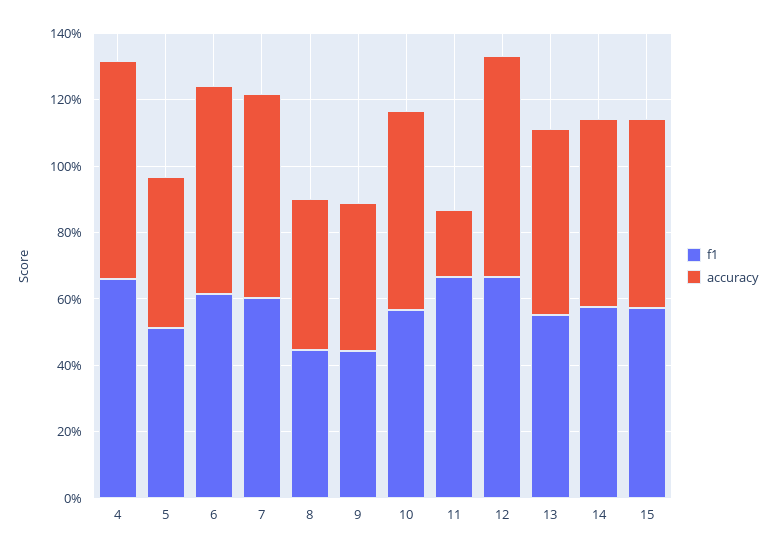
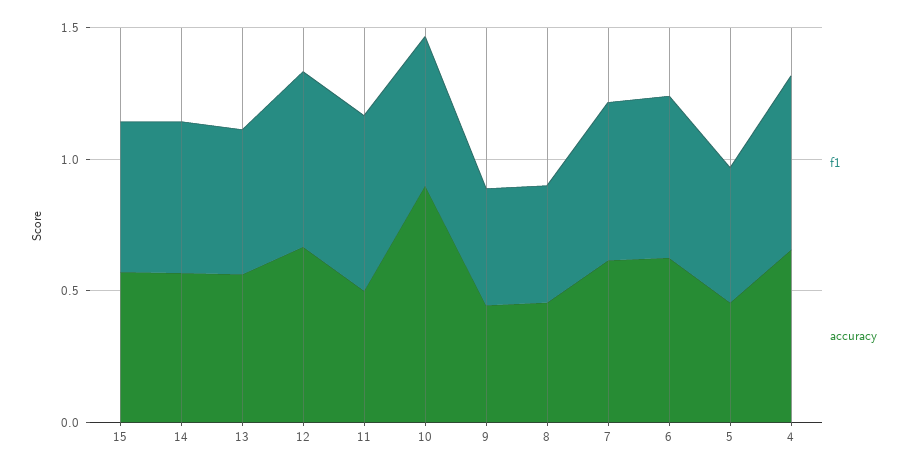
accuracy, 10: 0.6 -> 0.9
accuracy, 11: 0.2 -> 0.5

